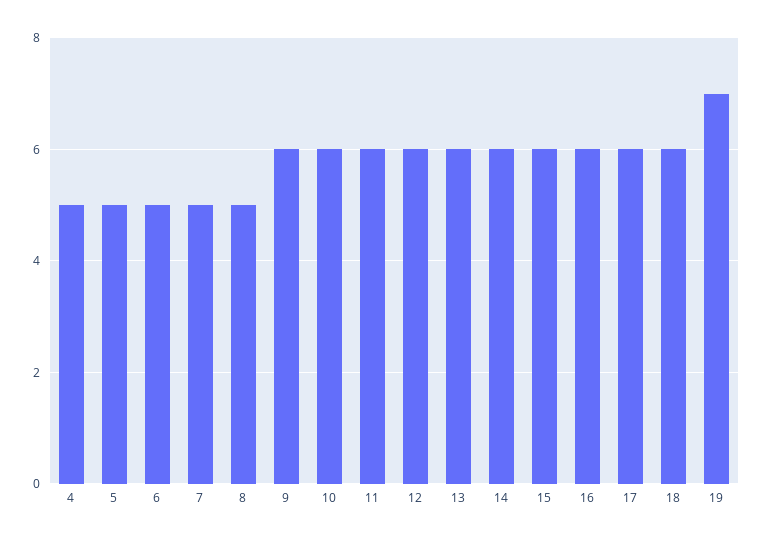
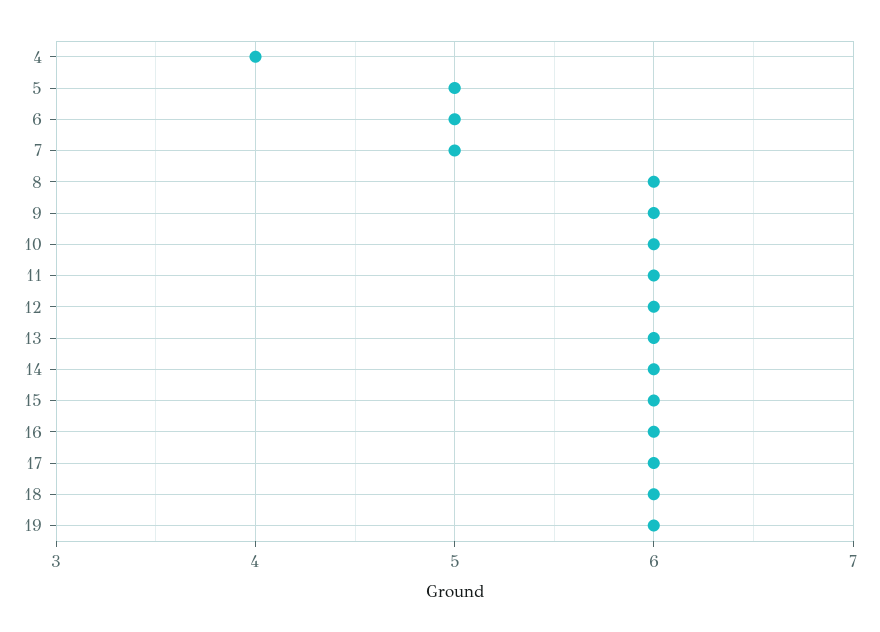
4: 5 -> 4
8: 5 -> 6
19: 7 -> 6

